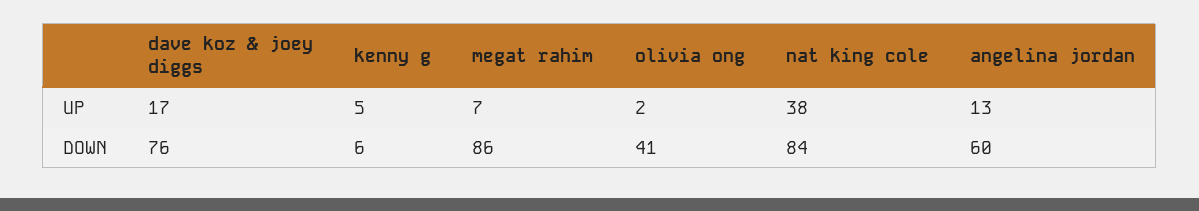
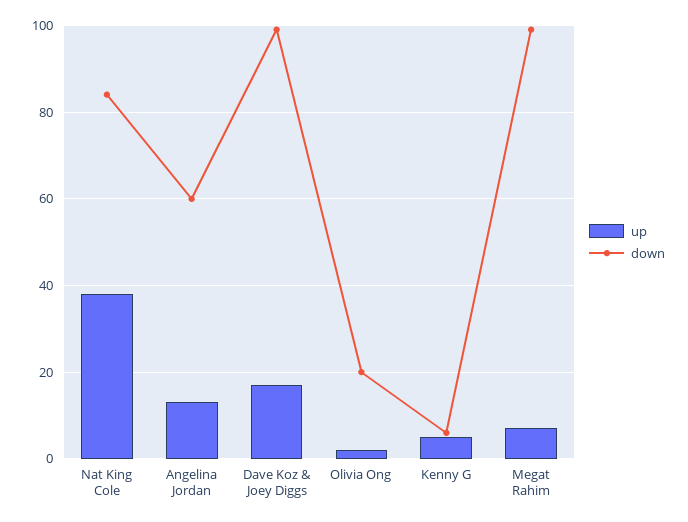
DOWN, dave koz & joey diggs: 76 -> 100
DOWN, megat rahim: 86 -> 100
DOWN, olivia ong: 41 -> 20

